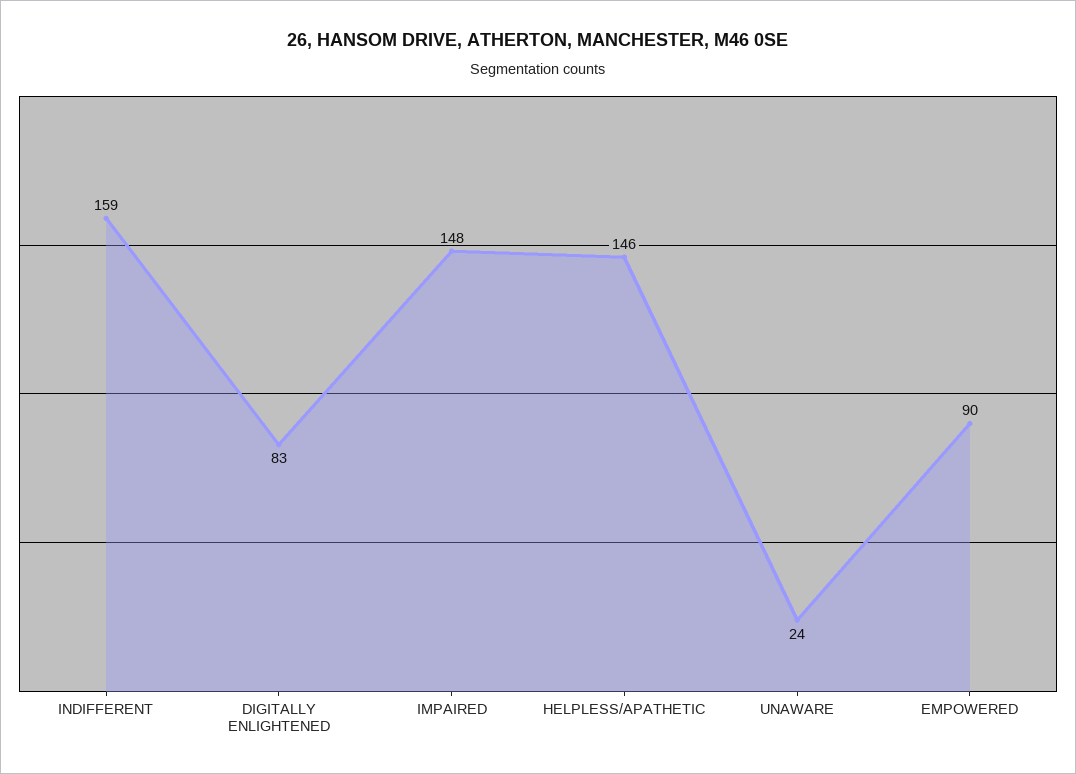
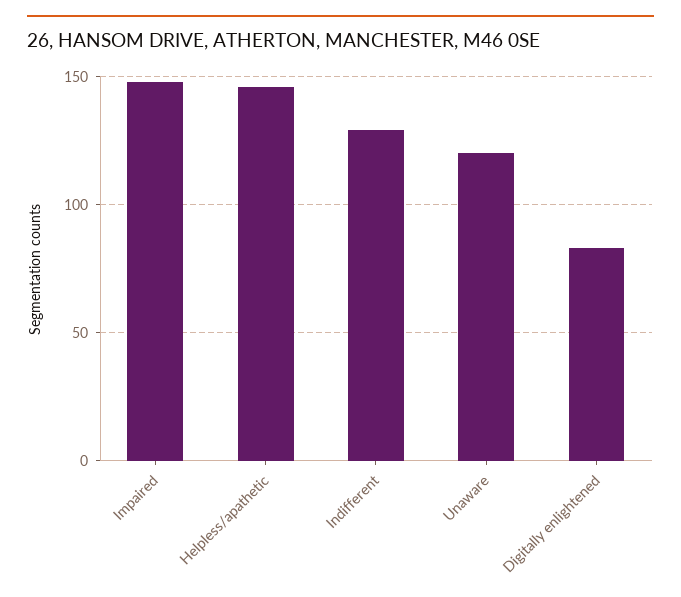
INDIFFERENT: 159 -> 130
UNAWARE: 24 -> 120
EMPOWERED: 90 -> none

